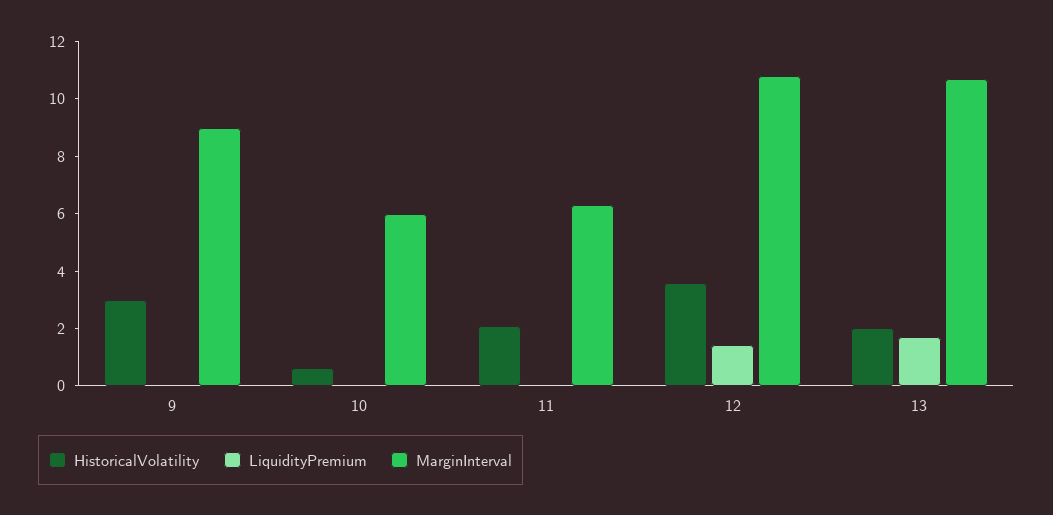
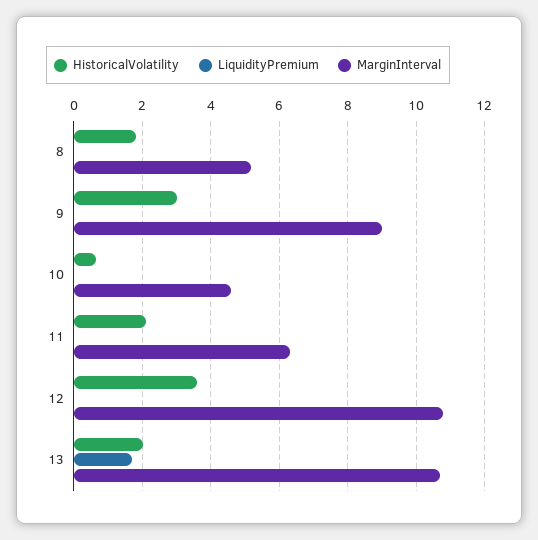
MarginInterval, 10: 6 -> 4.6
LiquidityPremium, 12: 1.5 -> 0
HistoricalVolatility, 8: none -> 1.8
LiquidityPremium, 8: none -> 0
MarginInterval, 8: none -> 5.2

